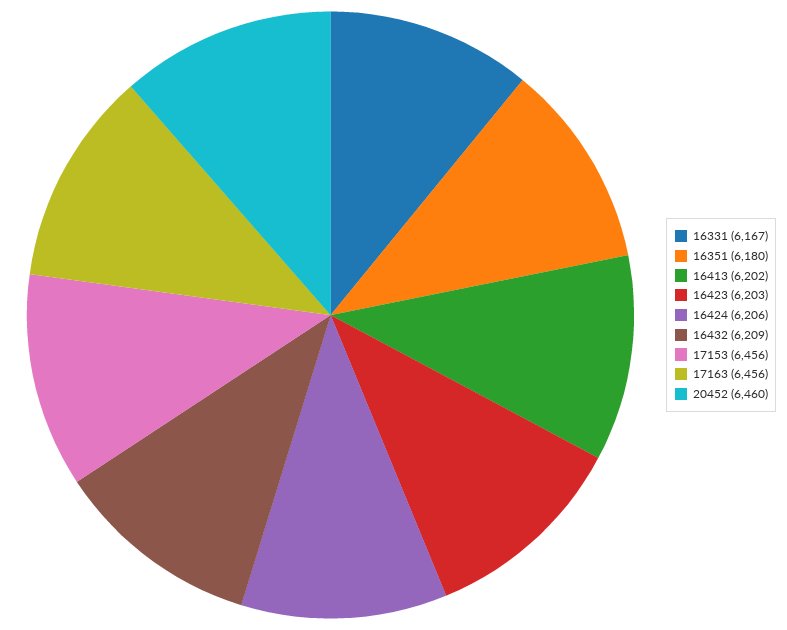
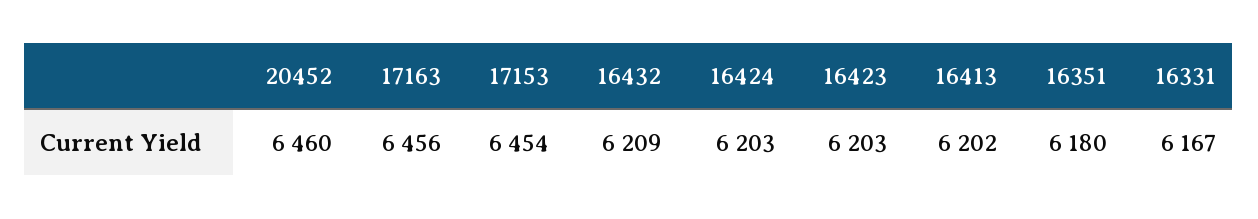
16424: 6206 -> 6203
17153: 6456 -> 6454

